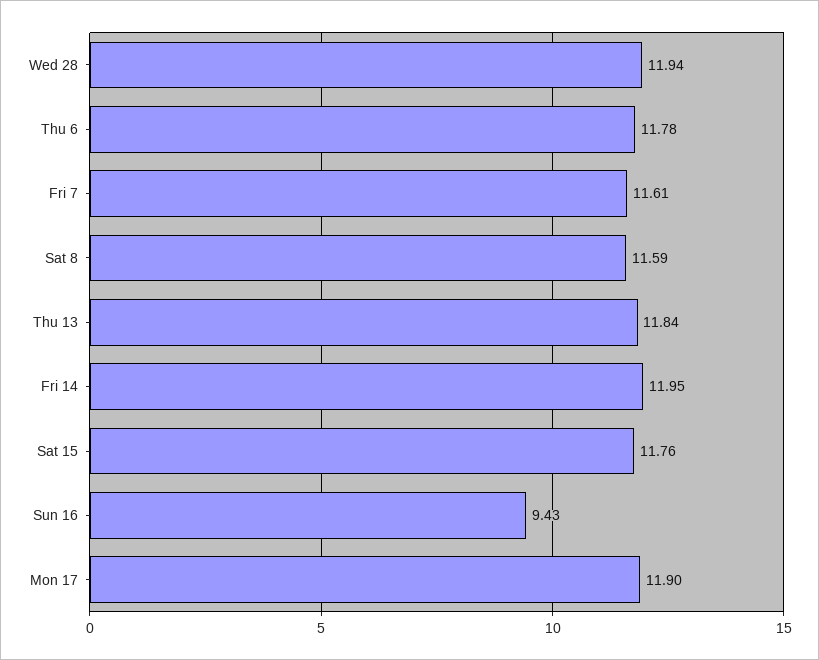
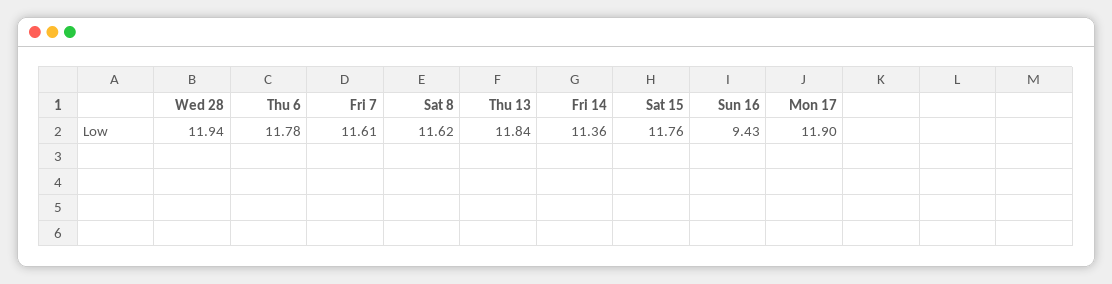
Sat 8: 11.59 -> 11.62
Fri 14: 11.95 -> 11.36

